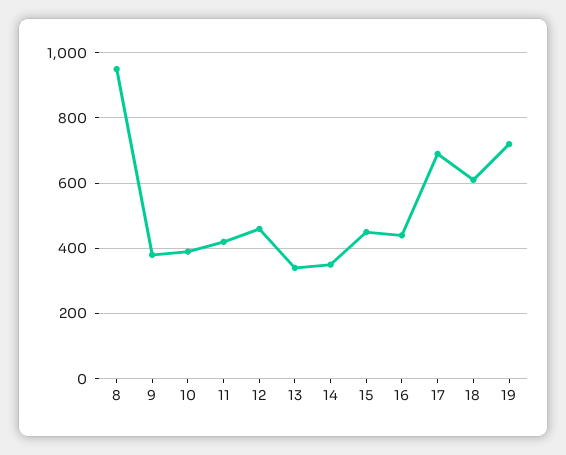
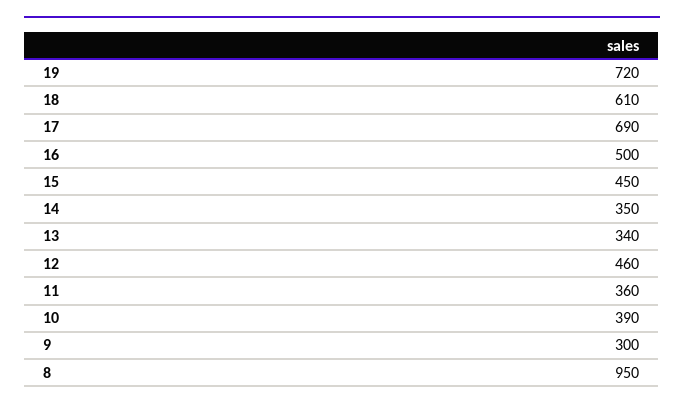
9: 380 -> 300
11: 420 -> 360
16: 440 -> 500

